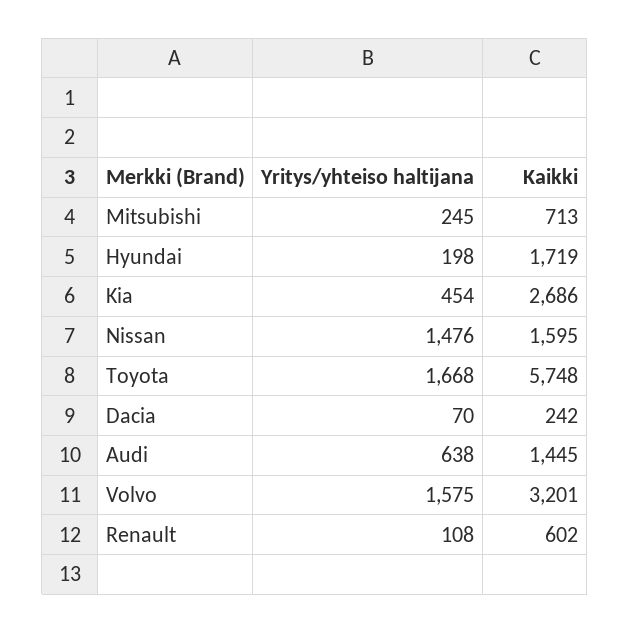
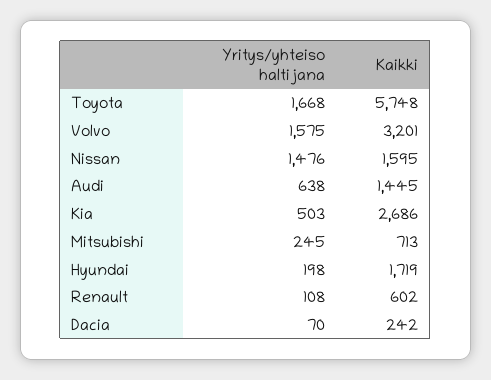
Yritys/yhteiso haltijana, Kia: 454 -> 503

